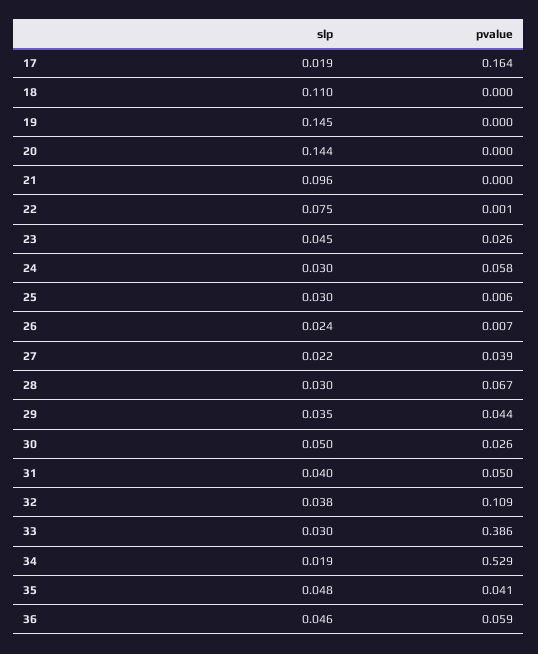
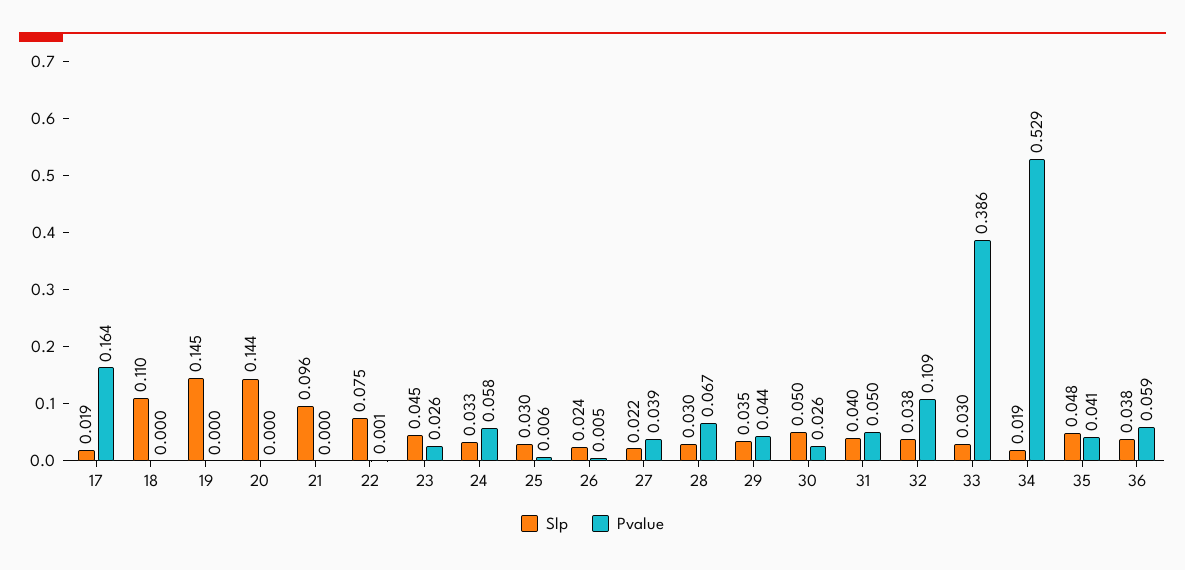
slp, 24: 0.03 -> 0.033
pvalue, 26: 0.007 -> 0.005
slp, 36: 0.046 -> 0.038

